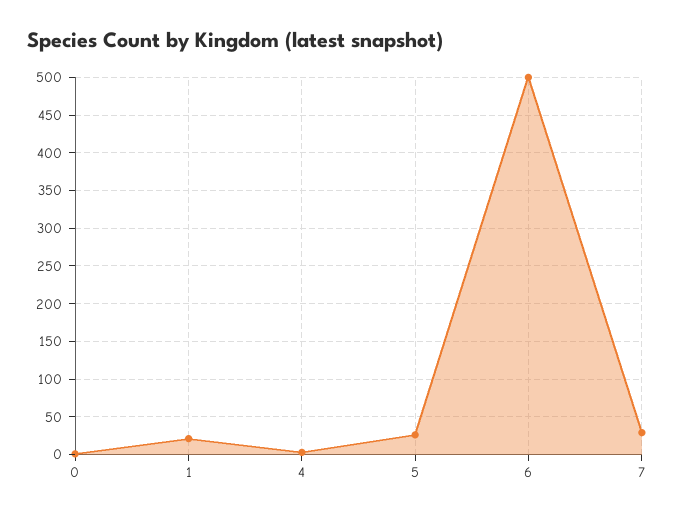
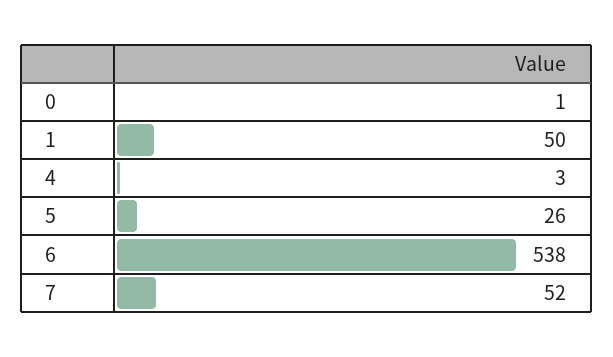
1: 20 -> 50
6: 500 -> 538
7: 30 -> 52

